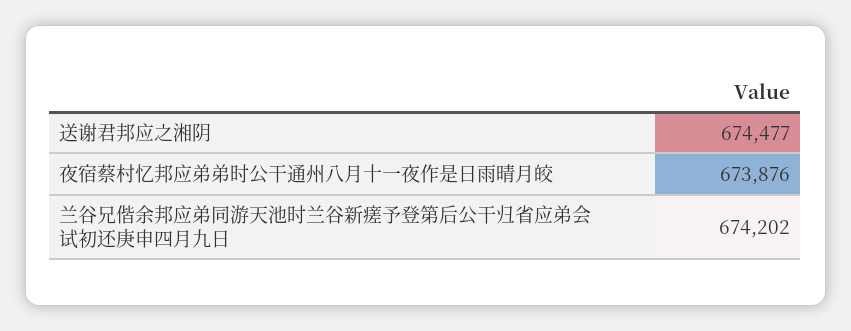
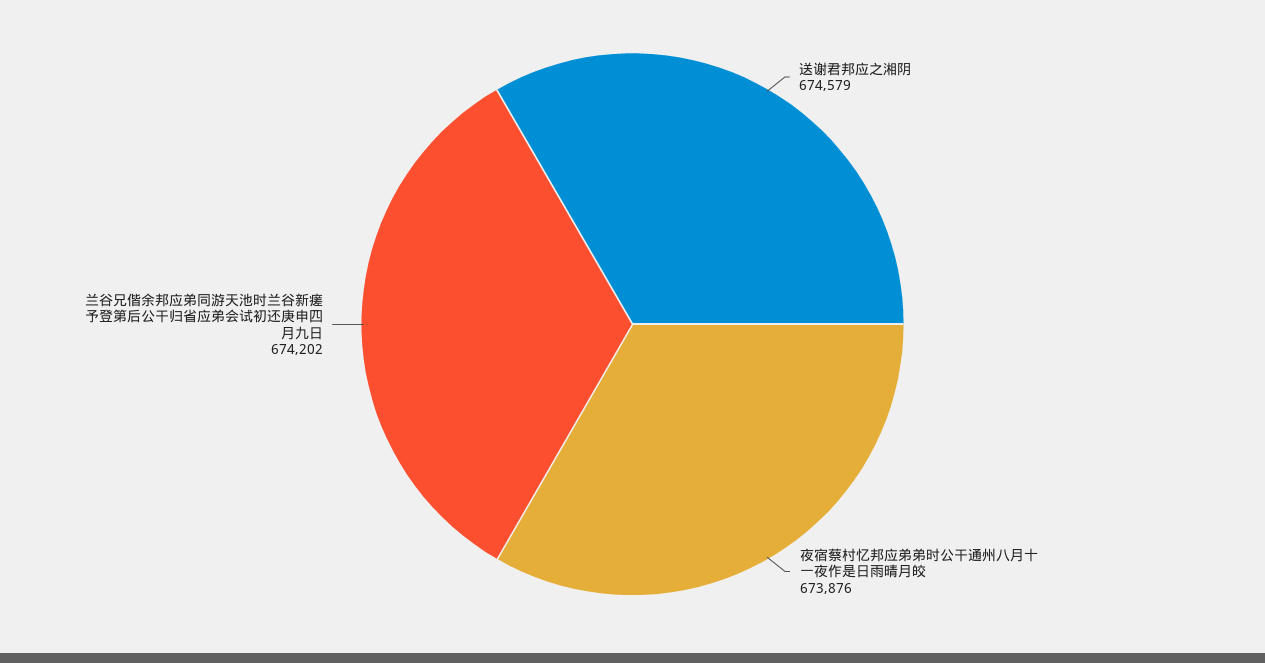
送谢君邦应之湘阴: 674477 -> 674579

